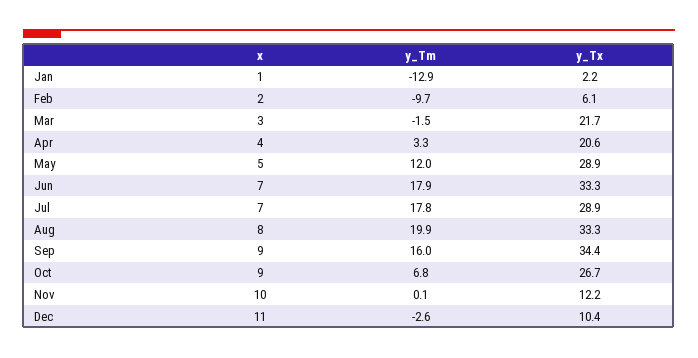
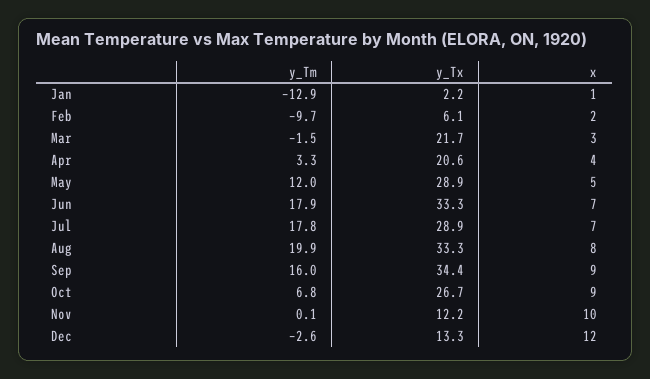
x, Dec: 11 -> 12
y_Tx, Dec: 10.4 -> 13.3

